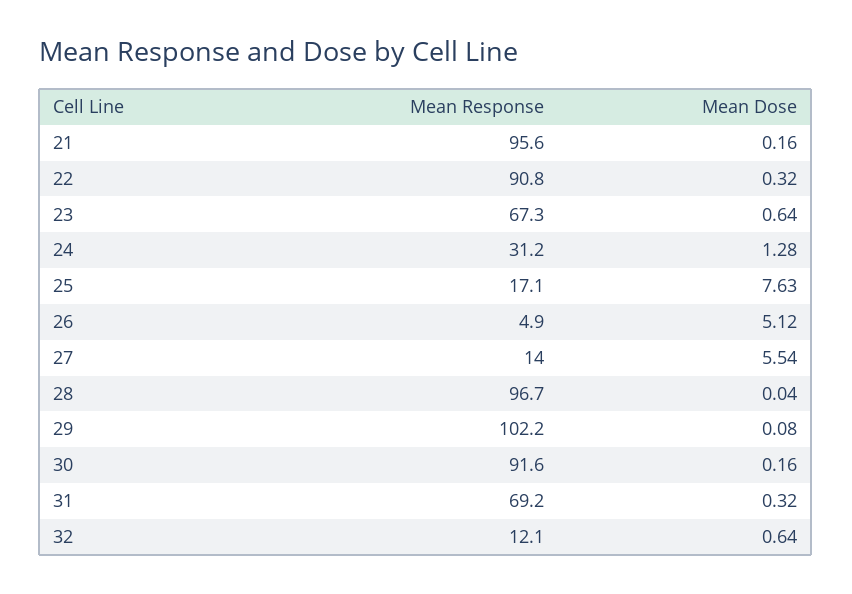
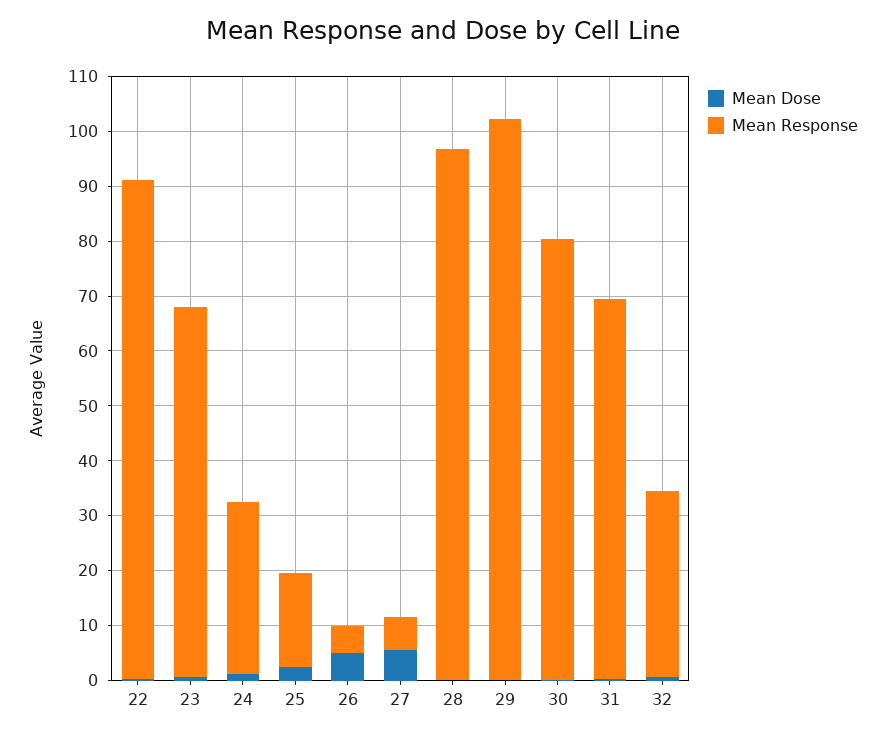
Mean Response, 21: 95.6 -> none
Mean Dose, 21: 0.16 -> none
Mean Dose, 25: 7.63 -> 2
Mean Response, 27: 14 -> 6
Mean Response, 30: 91.6 -> 80
Mean Response, 32: 12.1 -> 34

